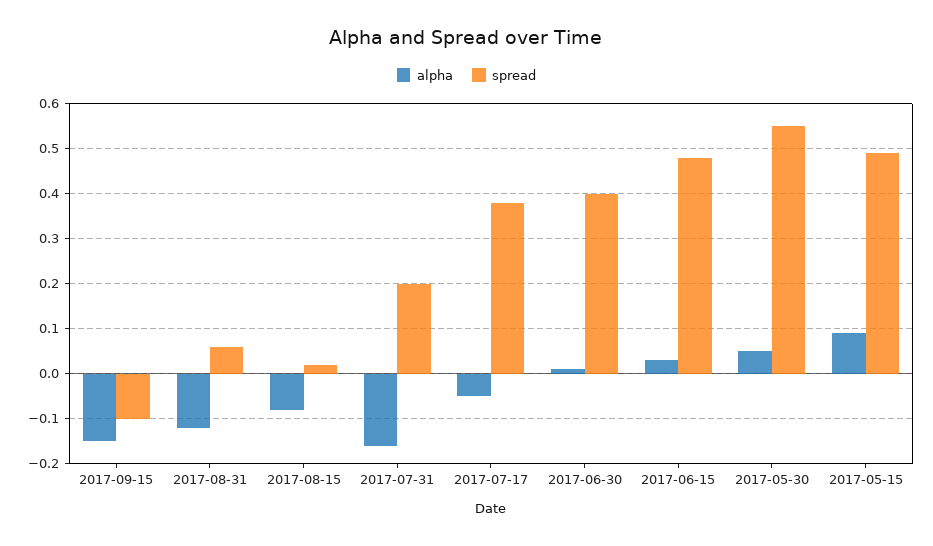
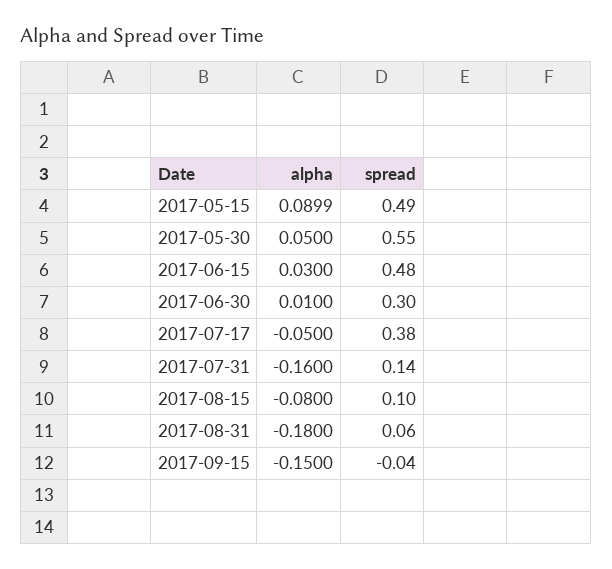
spread, 2017-09-15: -0.1 -> -0.04
alpha, 2017-08-31: -0.12 -> -0.18
spread, 2017-08-15: 0.02 -> 0.1
spread, 2017-07-31: 0.2 -> 0.14
spread, 2017-06-30: 0.4 -> 0.3

